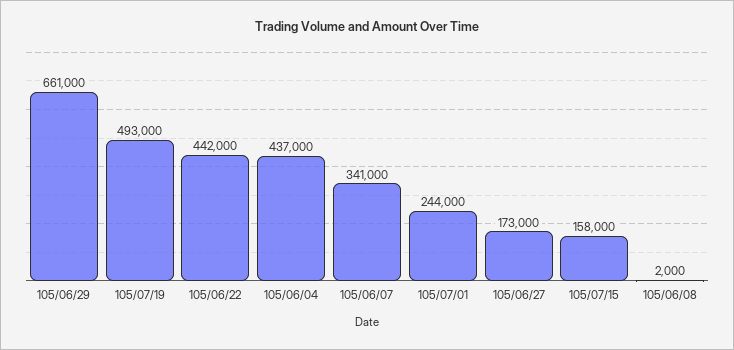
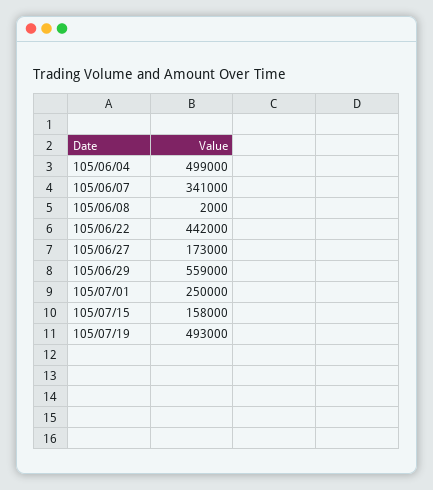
105/06/29: 661000 -> 559000
105/06/04: 437000 -> 499000
105/07/01: 244000 -> 250000

